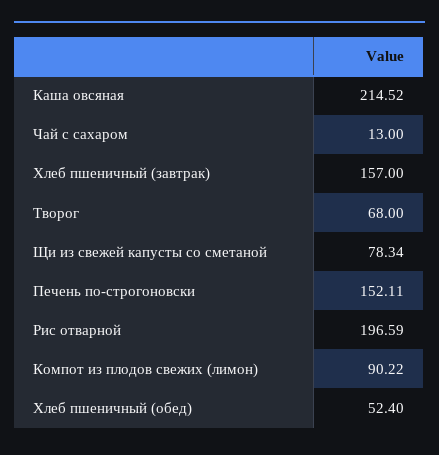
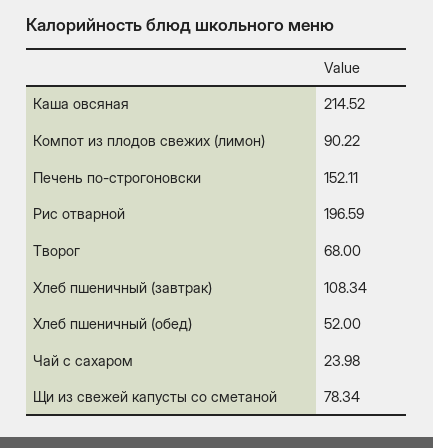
Чай с сахаром: 13 -> 23.98
Хлеб пшеничный (завтрак): 157 -> 108.34
Хлеб пшеничный (обед): 52.4 -> 52

